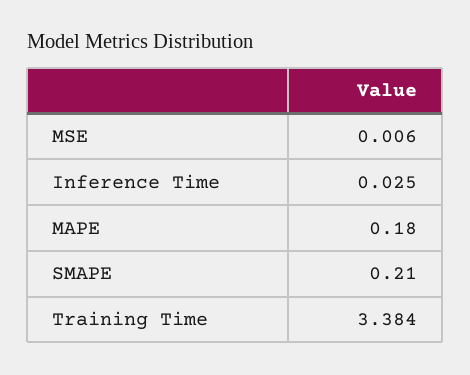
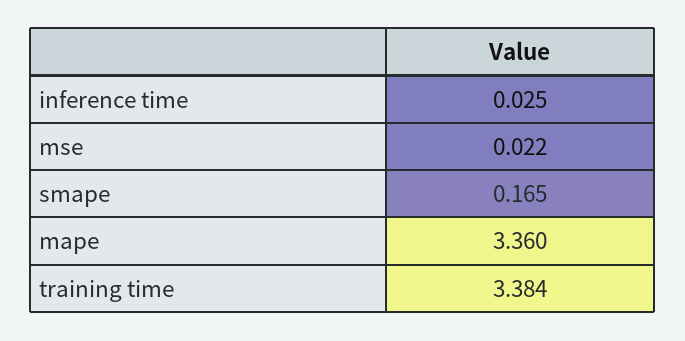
MSE: 0.006 -> 0.022
MAPE: 0.18 -> 3.36
SMAPE: 0.21 -> 0.165

